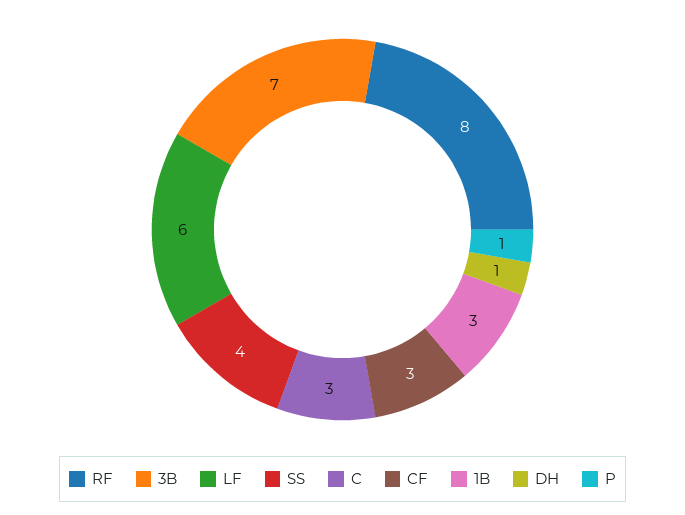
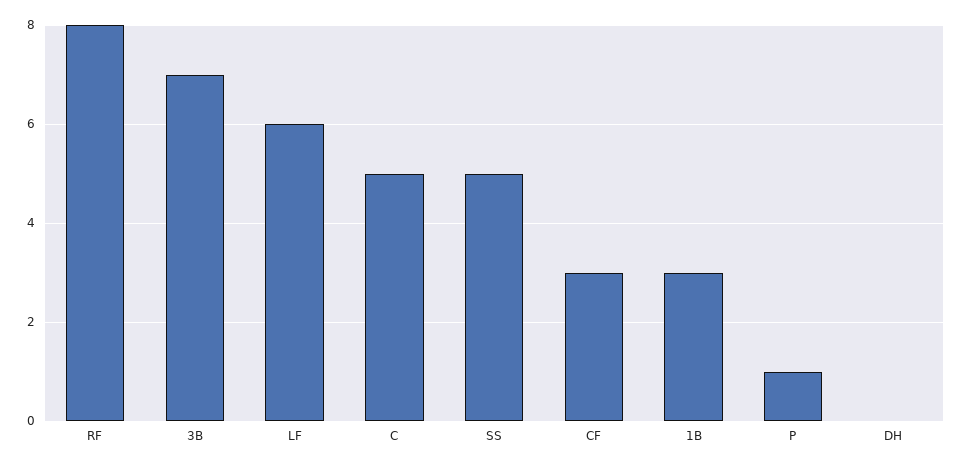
SS: 4 -> 5
C: 3 -> 5
DH: 1 -> 0

